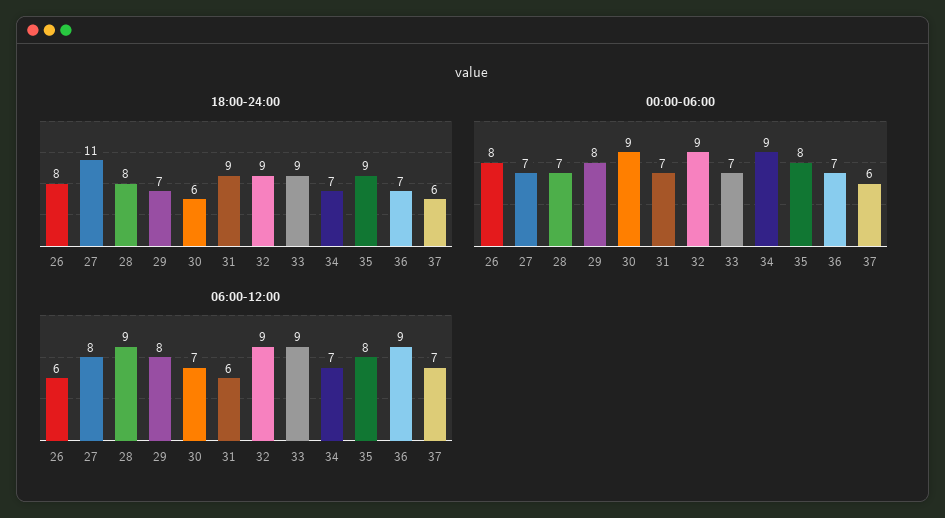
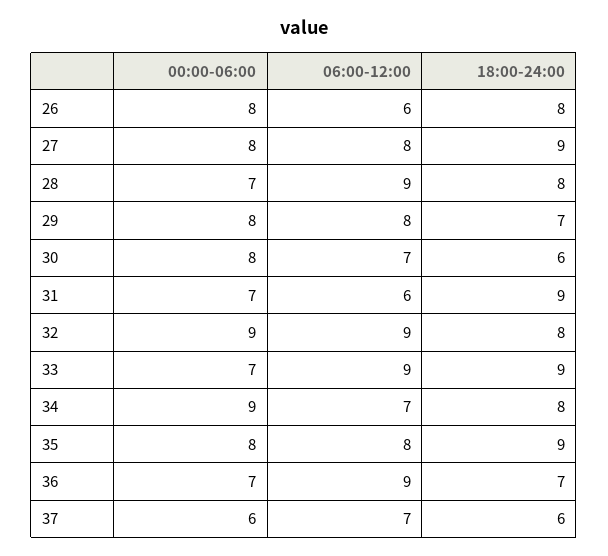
18:00-24:00, 27: 11 -> 9
18:00-24:00, 32: 9 -> 8
18:00-24:00, 34: 7 -> 8
00:00-06:00, 27: 7 -> 8
00:00-06:00, 30: 9 -> 8

